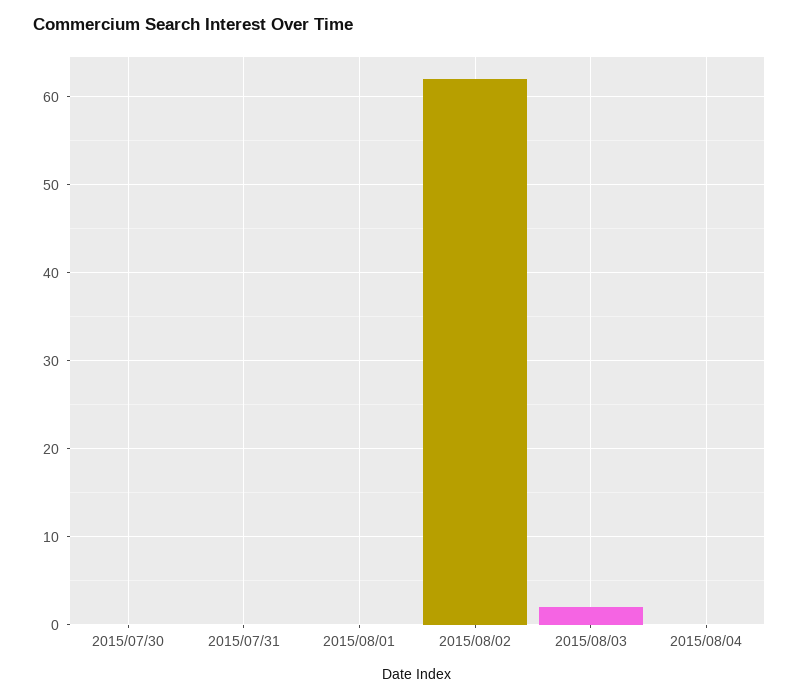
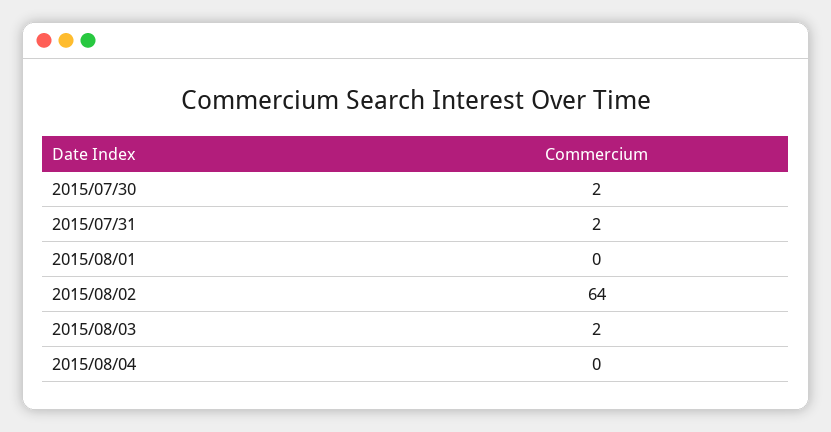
2015/07/30: 0 -> 2
2015/07/31: 0 -> 2
2015/08/02: 62 -> 64

